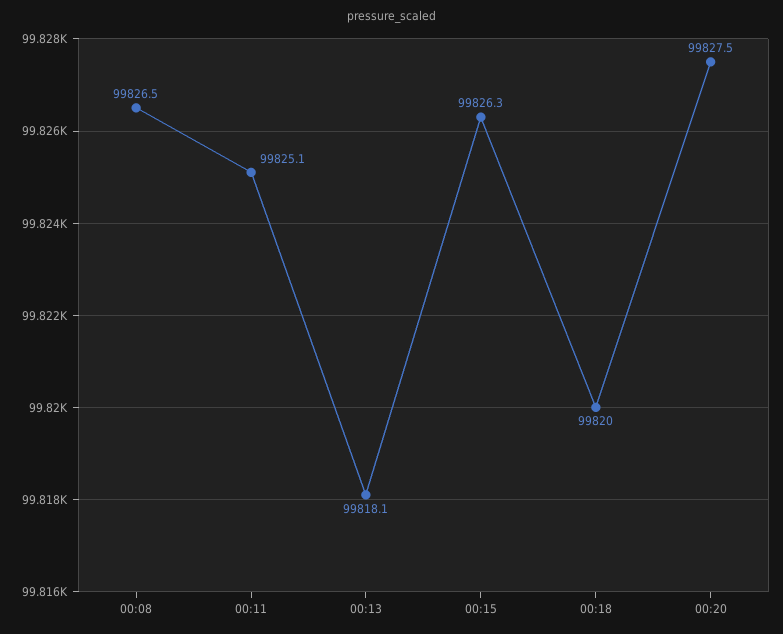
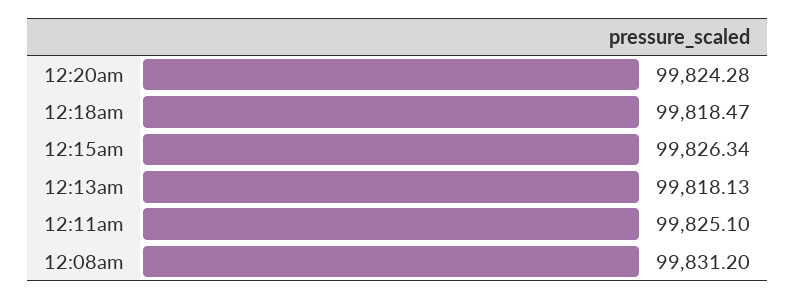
00:08: 99826.5 -> 99831.2
00:18: 99820 -> 99818.47
00:20: 99827.5 -> 99824.28

